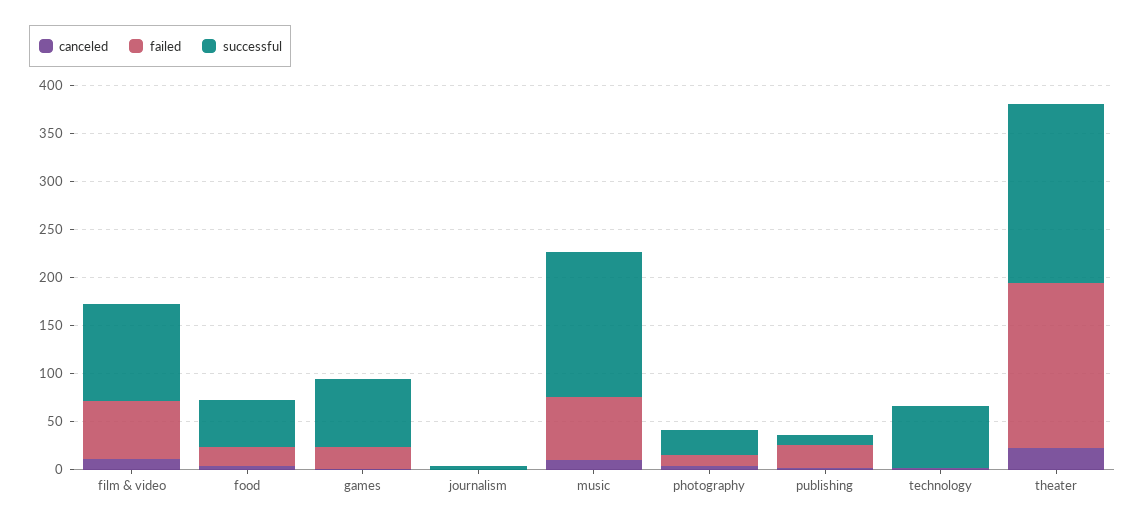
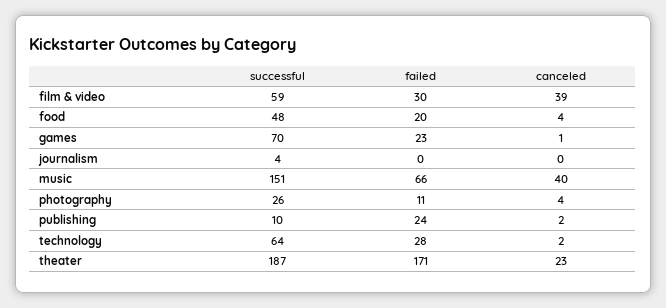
canceled, film & video: 10 -> 39
failed, film & video: 60 -> 30
successful, film & video: 100 -> 59
canceled, music: 10 -> 40
failed, technology: 0 -> 28

